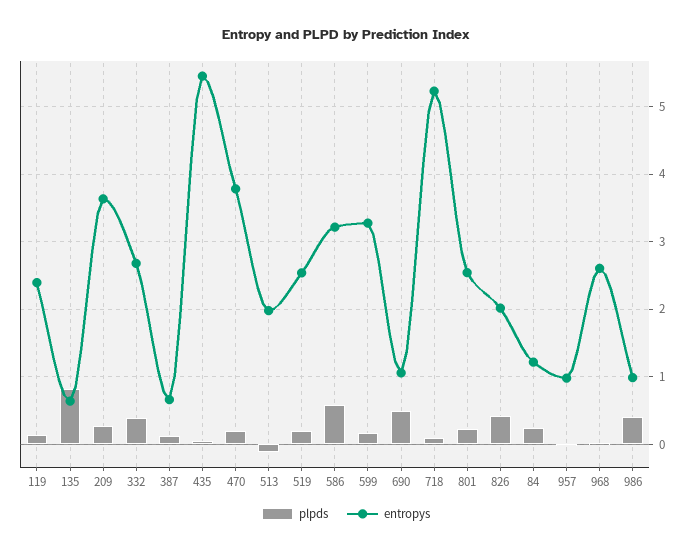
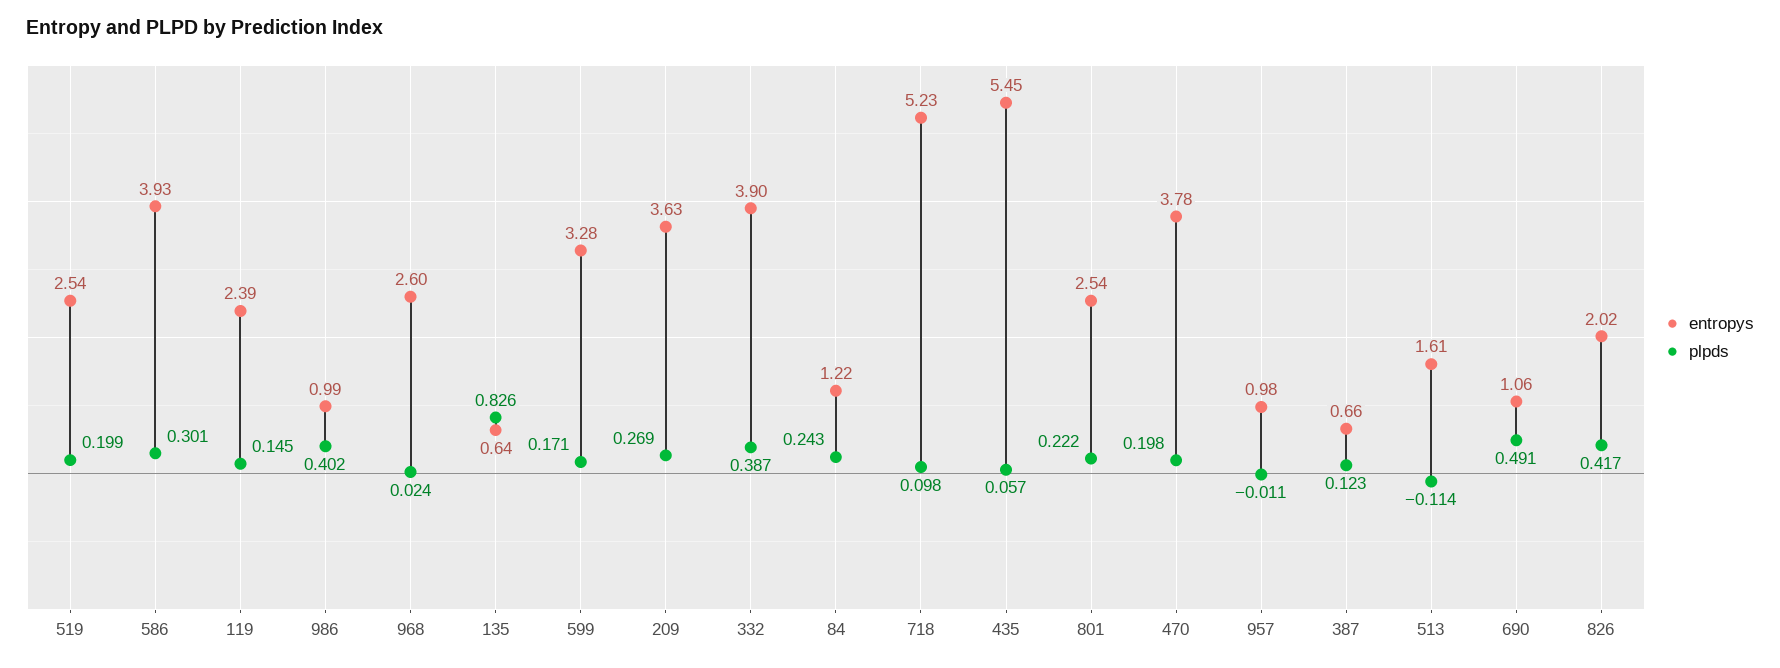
entropys, 332: 2.7 -> 3.9
entropys, 513: 2 -> 1.61
plpds, 586: 0.6 -> 0.301
entropys, 586: 3.2 -> 3.93

